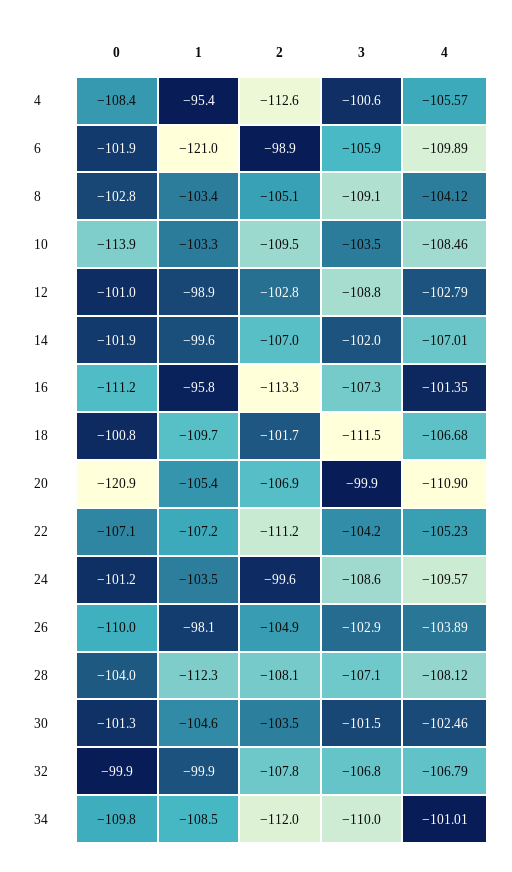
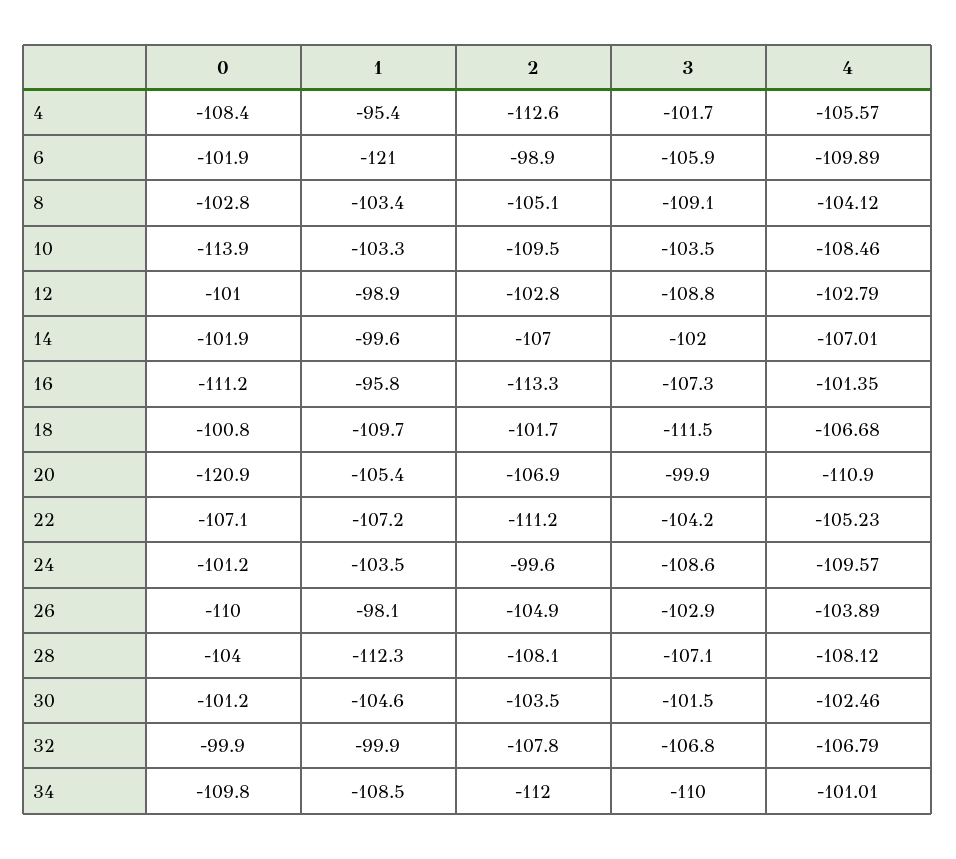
3, 4: -100.6 -> -101.7
0, 30: -101.3 -> -101.2

